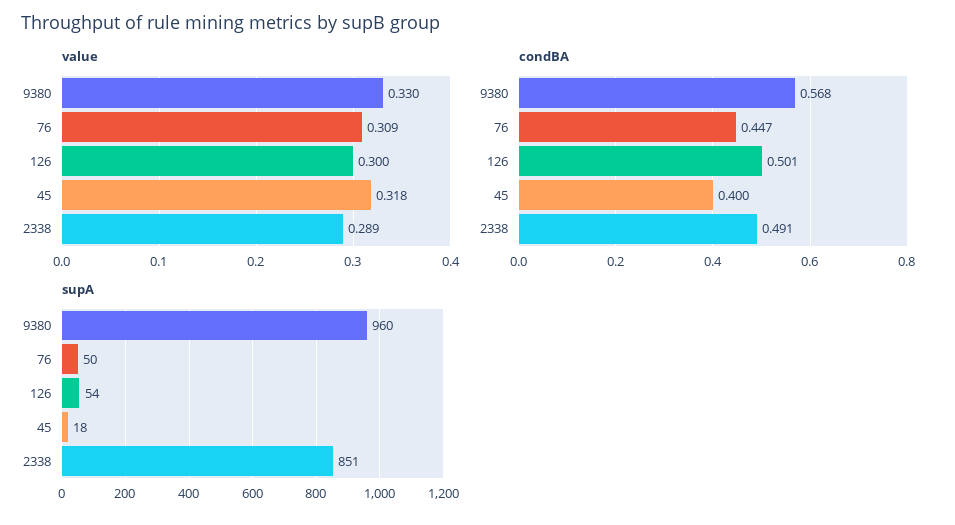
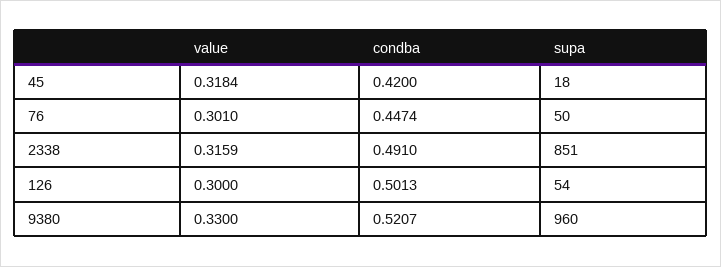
value, 76: 0.309 -> 0.301
value, 2338: 0.289 -> 0.3159
condBA, 9380: 0.568 -> 0.5207
condBA, 45: 0.4 -> 0.42

